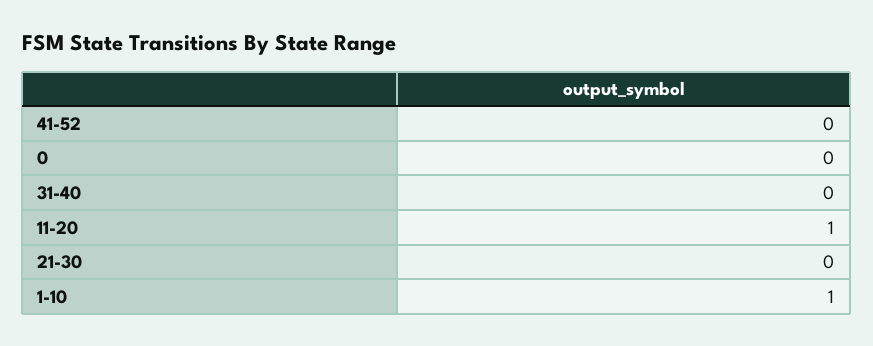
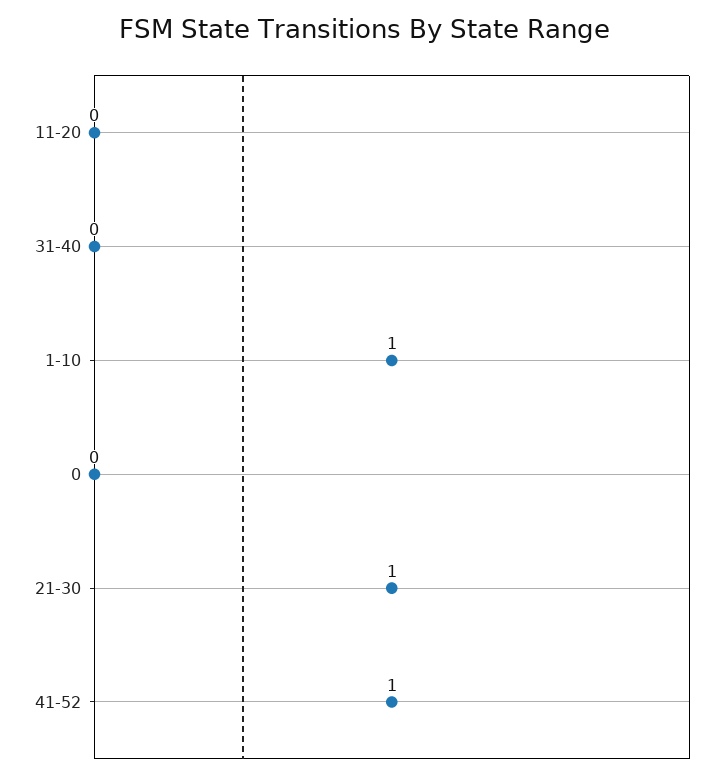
41-52: 0 -> 1
11-20: 1 -> 0
21-30: 0 -> 1

